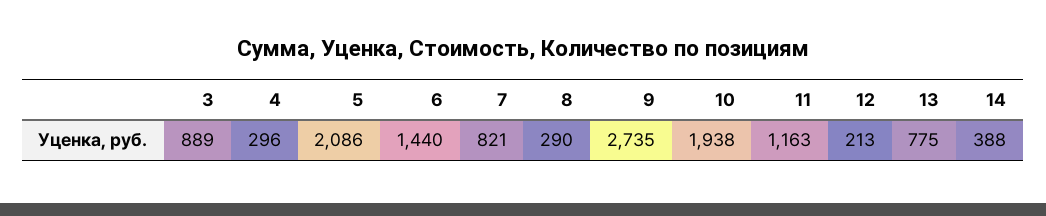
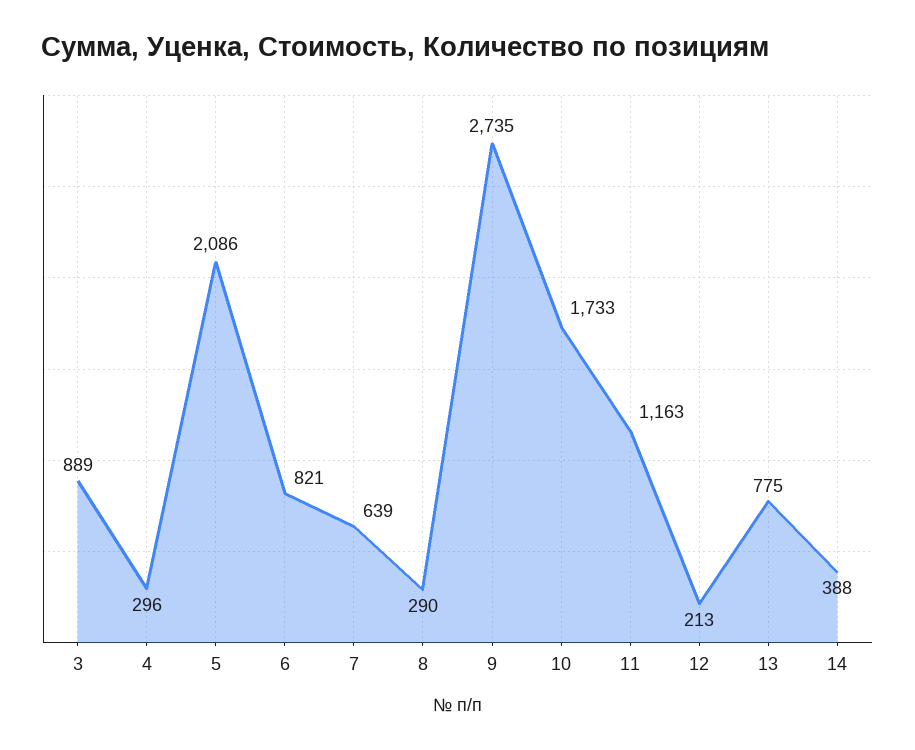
6: 1440 -> 821
7: 821 -> 639
10: 1938 -> 1733

